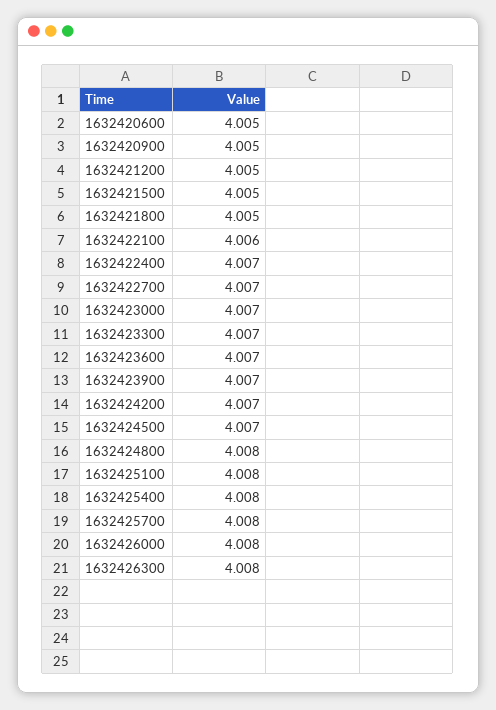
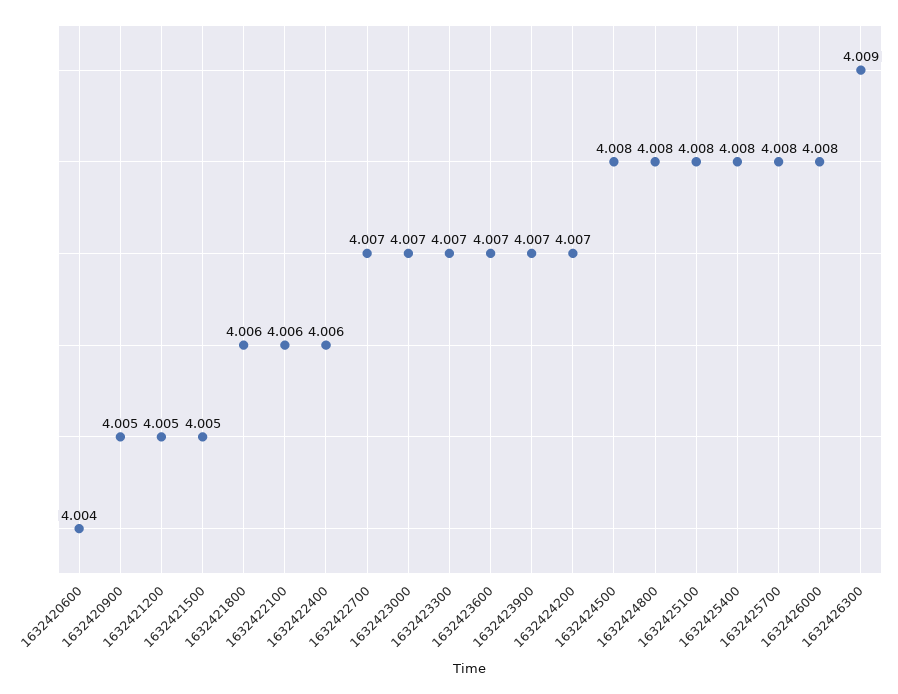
1632420600: 4.005 -> 4.004
1632421800: 4.005 -> 4.006
1632422400: 4.007 -> 4.006
1632424500: 4.007 -> 4.008
1632426300: 4.008 -> 4.009

